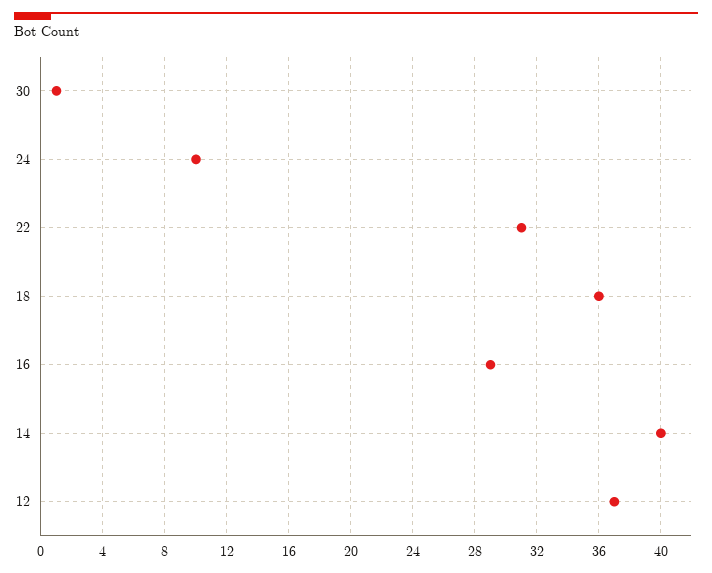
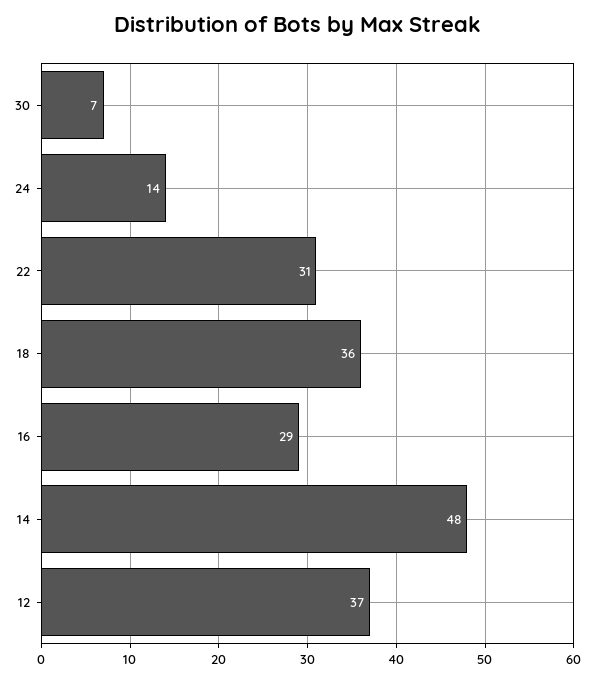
30: 1 -> 7
24: 10 -> 14
14: 40 -> 48

